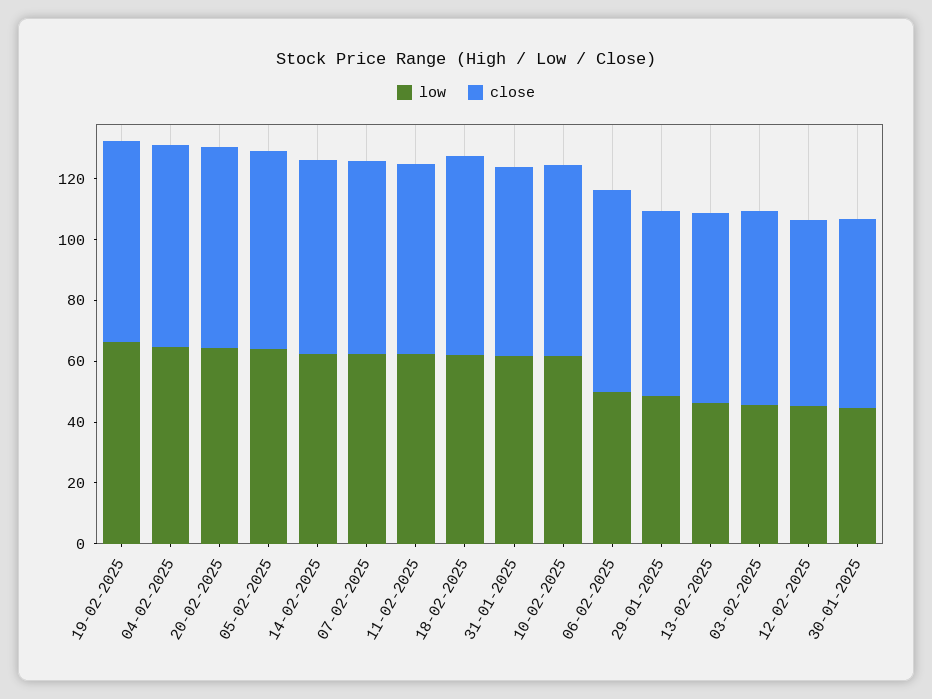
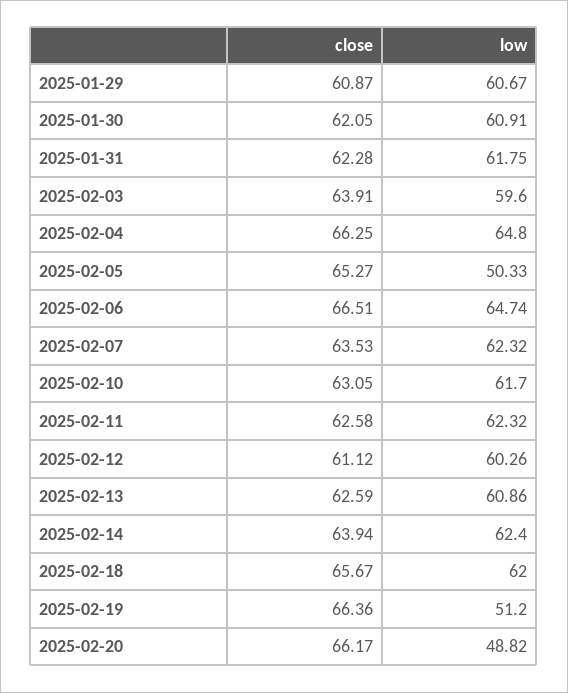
low, 19-02-2025: 65 -> 51.2
low, 20-02-2025: 65 -> 48.82
low, 05-02-2025: 65 -> 50.33
low, 06-02-2025: 50 -> 64.74
low, 29-01-2025: 50 -> 60.67
low, 13-02-2025: 45 -> 60.86
low, 03-02-2025: 45 -> 59.6
low, 12-02-2025: 45 -> 60.26
low, 30-01-2025: 45 -> 60.91

